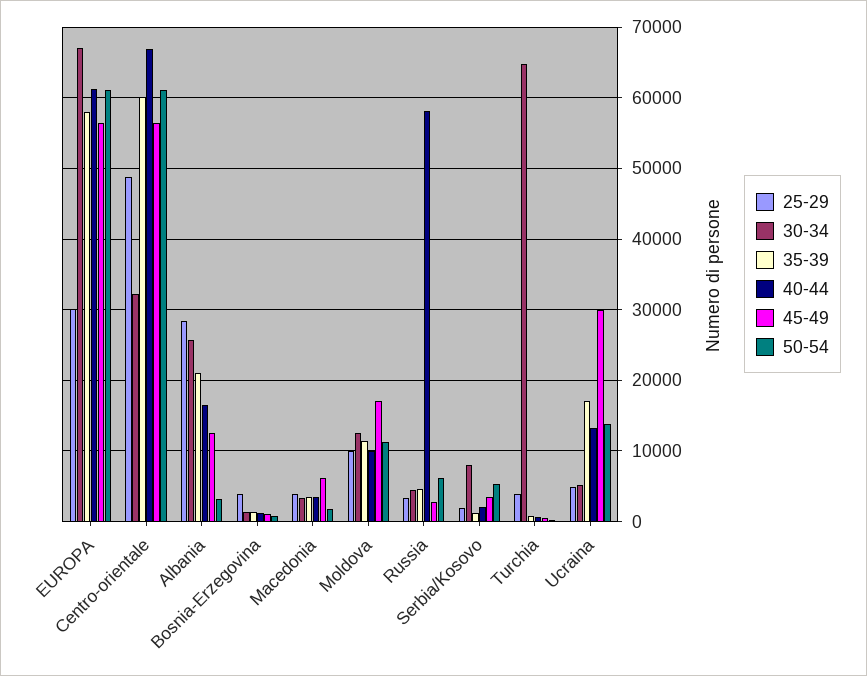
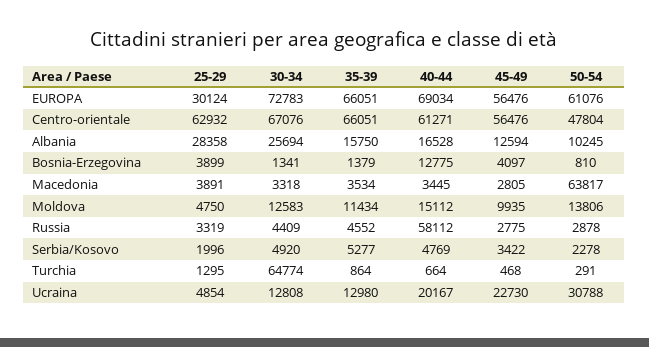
30-34, EUROPA: 67000 -> 72783
35-39, EUROPA: 58000 -> 66051
40-44, EUROPA: 61000 -> 69034
25-29, Centro-orientale: 49000 -> 62932
30-34, Centro-orientale: 32000 -> 67076
35-39, Centro-orientale: 60000 -> 66051
40-44, Centro-orientale: 67000 -> 61271
50-54, Centro-orientale: 61000 -> 47804
35-39, Albania: 21000 -> 15750
50-54, Albania: 3000 -> 10245
40-44, Bosnia-Erzegovina: 1000 -> 12775
45-49, Bosnia-Erzegovina: 1000 -> 4097
45-49, Macedonia: 6000 -> 2805
50-54, Macedonia: 2000 -> 63817
25-29, Moldova: 10000 -> 4750
40-44, Moldova: 10000 -> 15112
45-49, Moldova: 17000 -> 9935
50-54, Moldova: 11000 -> 13806
50-54, Russia: 6000 -> 2878
30-34, Serbia/Kosovo: 8000 -> 4920
35-39, Serbia/Kosovo: 1000 -> 5277
40-44, Serbia/Kosovo: 2000 -> 4769
50-54, Serbia/Kosovo: 5000 -> 2278
25-29, Turchia: 4000 -> 1295
30-34, Ucraina: 5000 -> 12808
35-39, Ucraina: 17000 -> 12980
40-44, Ucraina: 13000 -> 20167
45-49, Ucraina: 30000 -> 22730
50-54, Ucraina: 14000 -> 30788

